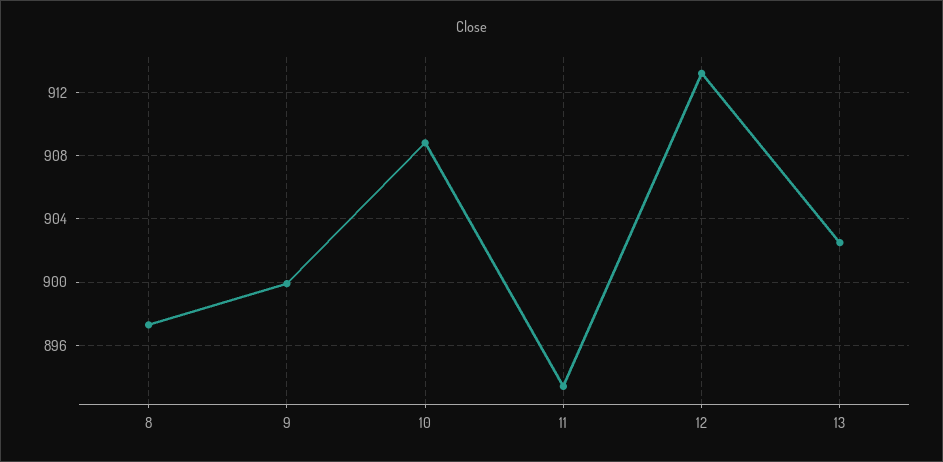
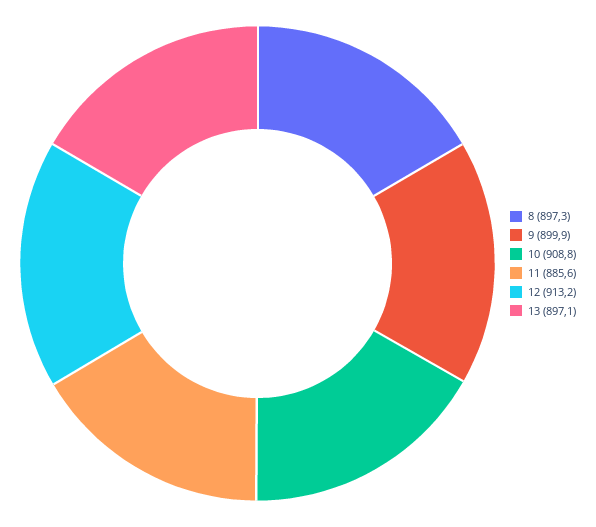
11: 893.5 -> 885.6
13: 902.5 -> 897.1

